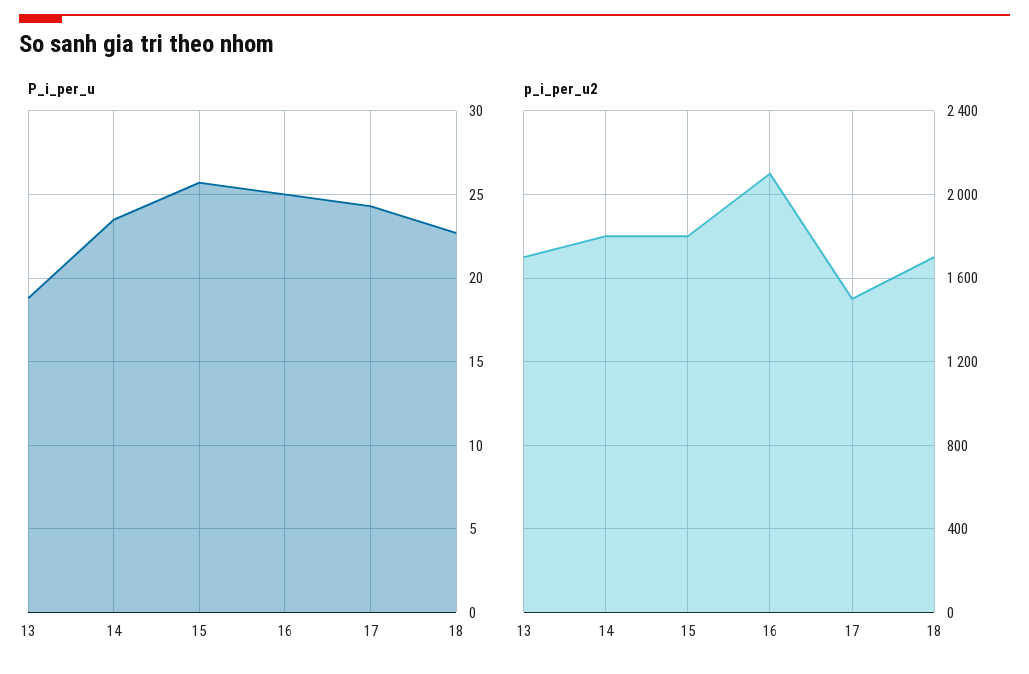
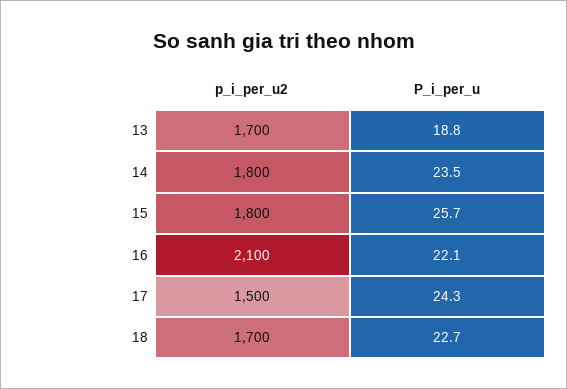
P_i_per_u, 16: 25 -> 22.1

